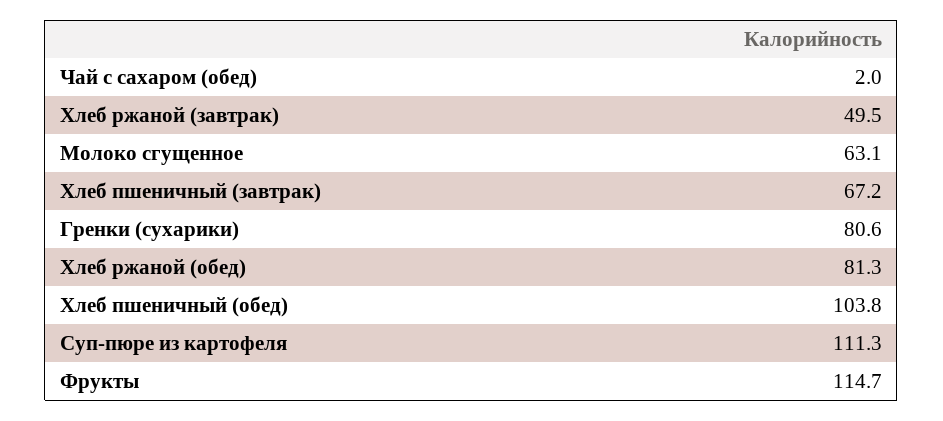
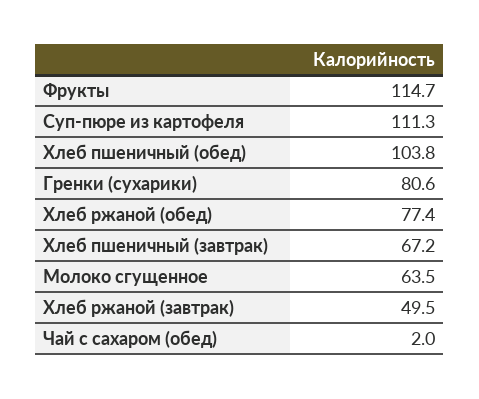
Молоко сгущенное: 63.1 -> 63.5
Хлеб ржаной (обед): 81.3 -> 77.4

